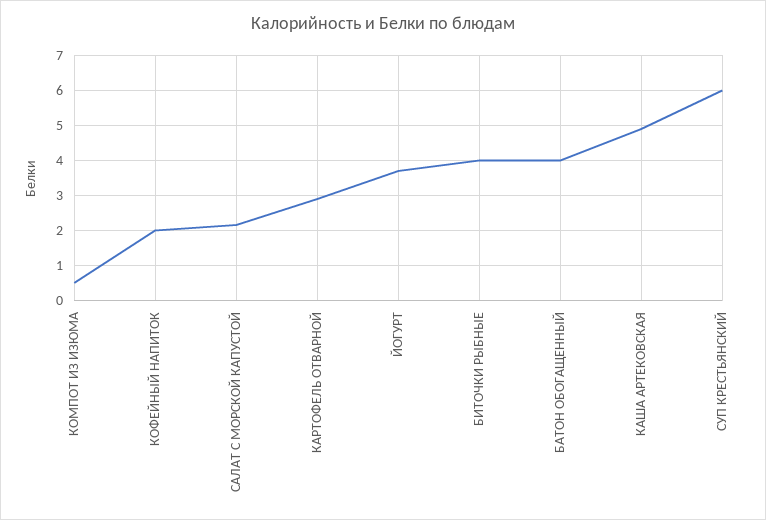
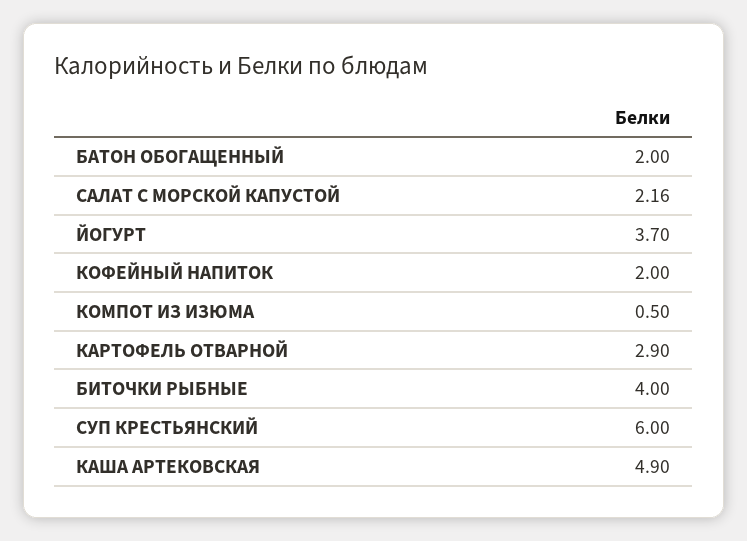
БАТОН ОБОГАЩЕННЫЙ: 4 -> 2

